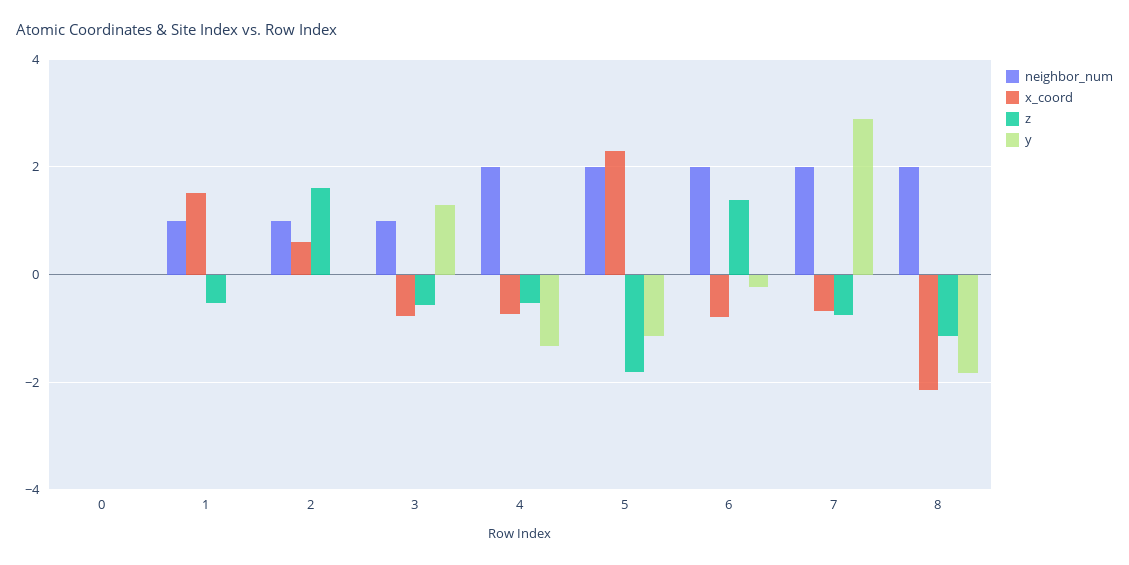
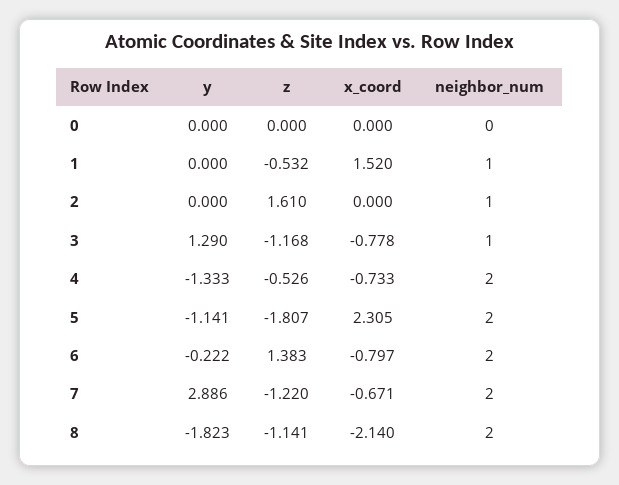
x_coord, 2: 0.6 -> 0
z, 3: -0.6 -> -1.168
z, 7: -0.8 -> -1.22

